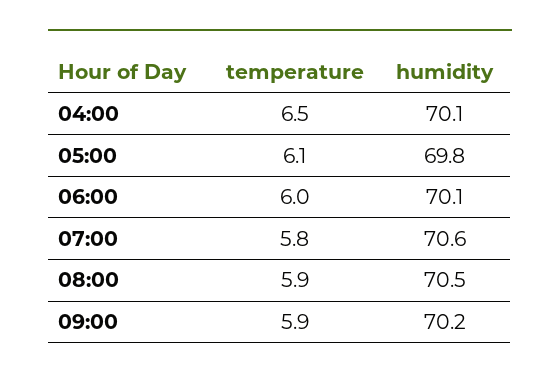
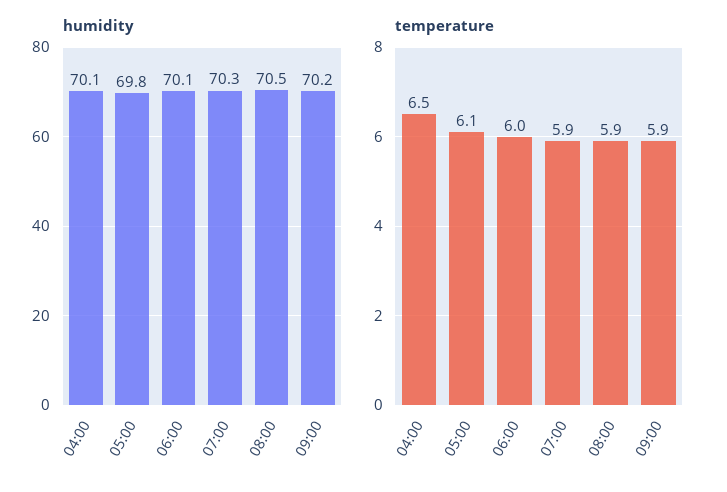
temperature, 07:00: 5.8 -> 5.9
humidity, 07:00: 70.6 -> 70.3

